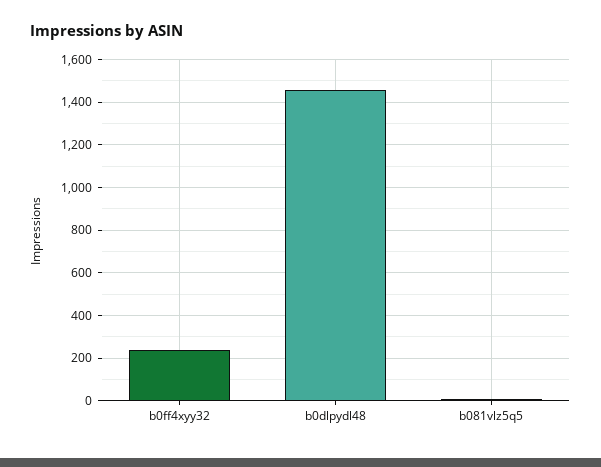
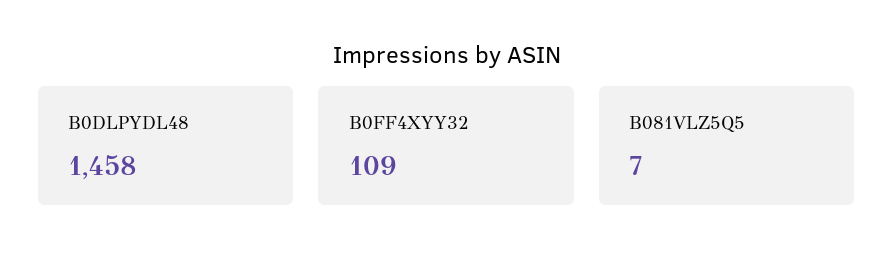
b0ff4xyy32: 250 -> 109

